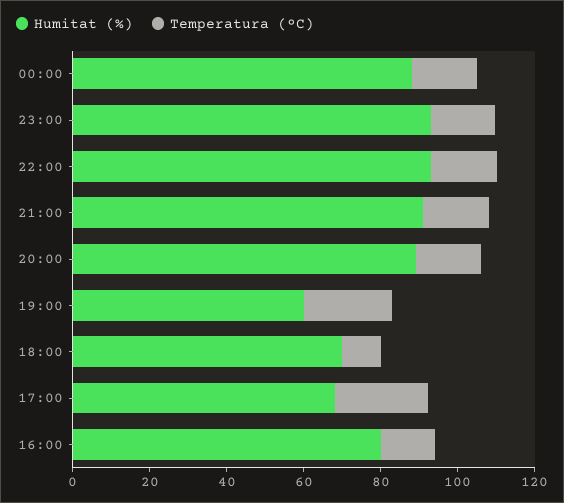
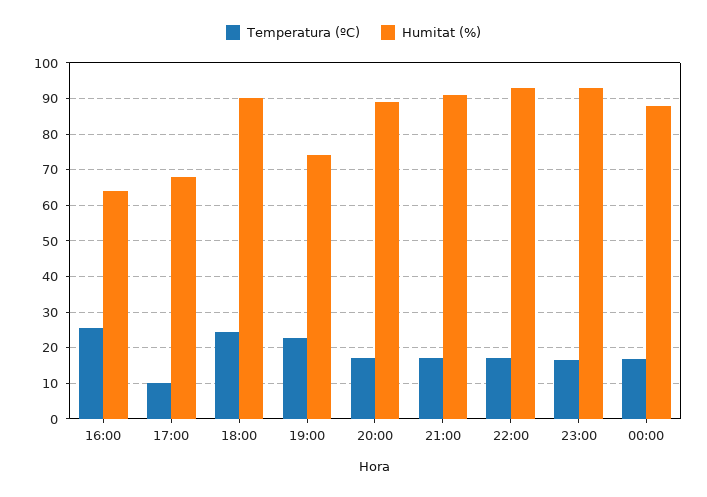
Humitat (%), 19:00: 60 -> 74
Humitat (%), 18:00: 70 -> 90
Temperatura (ºC), 18:00: 10 -> 24
Temperatura (ºC), 17:00: 25 -> 10
Humitat (%), 16:00: 80 -> 64
Temperatura (ºC), 16:00: 15 -> 26

